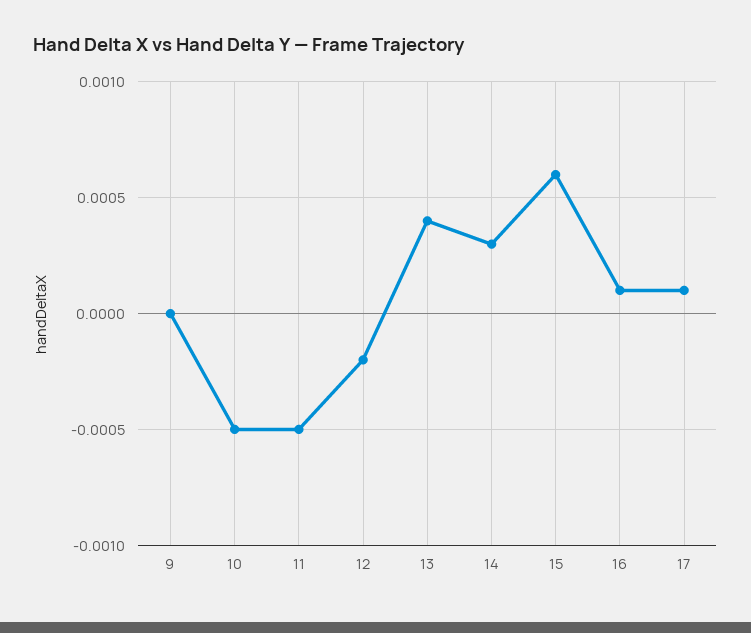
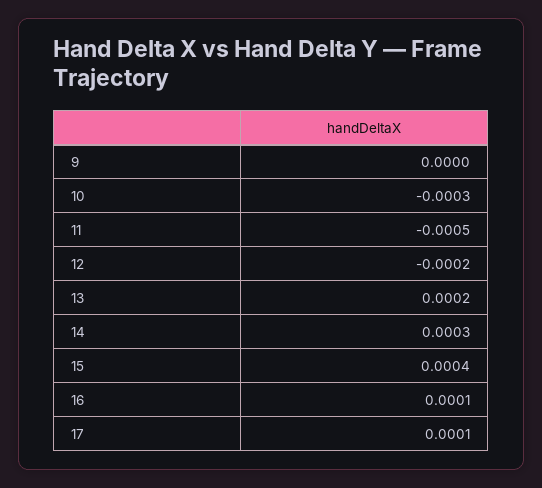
10: -0.0005 -> -0.0003
13: 0.0004 -> 0.0002
15: 0.0006 -> 0.0004

